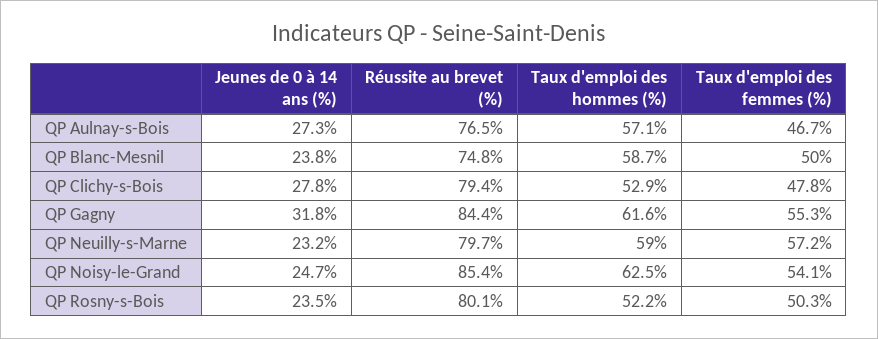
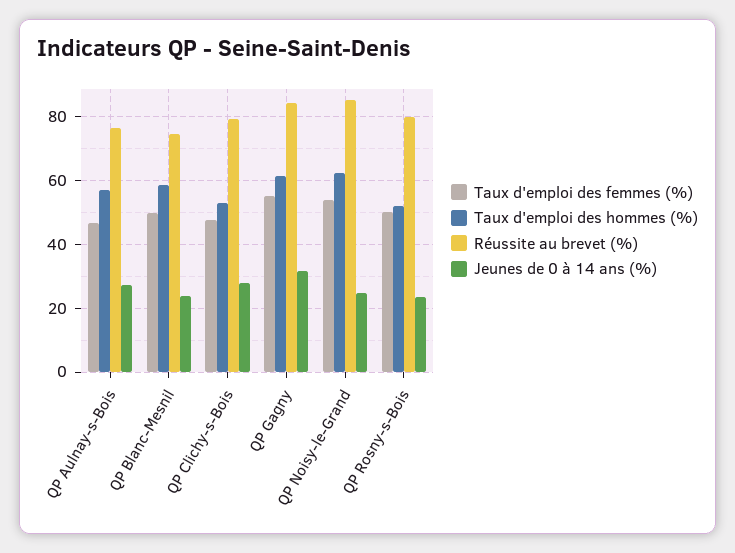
Jeunes de 0 à 14 ans (%), QP Neuilly-s-Marne: 23.2 -> none
Réussite au brevet (%), QP Neuilly-s-Marne: 79.7 -> none
Taux d'emploi des hommes (%), QP Neuilly-s-Marne: 59 -> none
Taux d'emploi des femmes (%), QP Neuilly-s-Marne: 57.2 -> none

